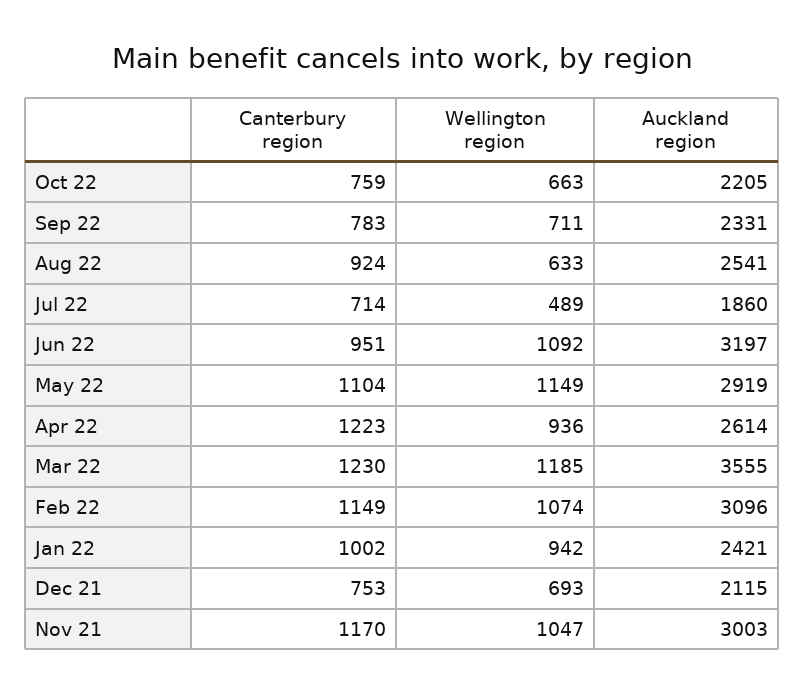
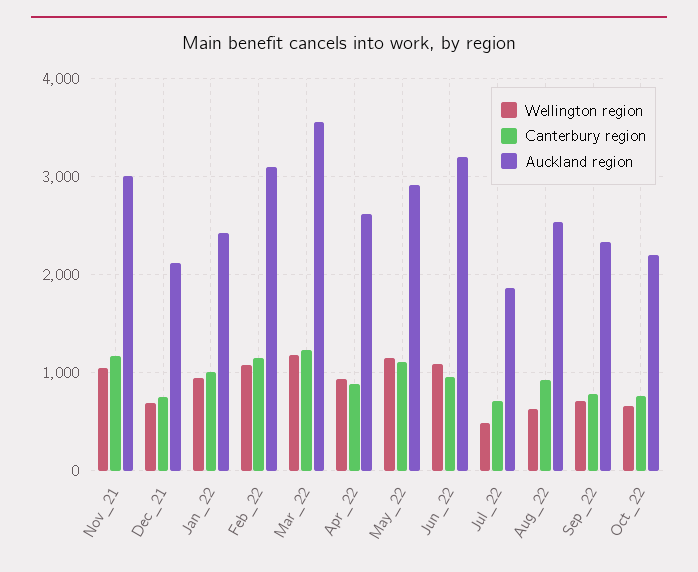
Canterbury region, Apr 22: 1223 -> 900

